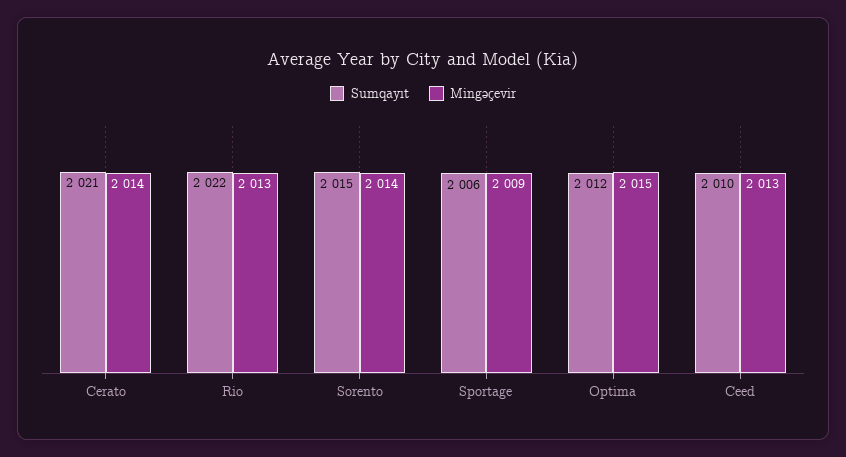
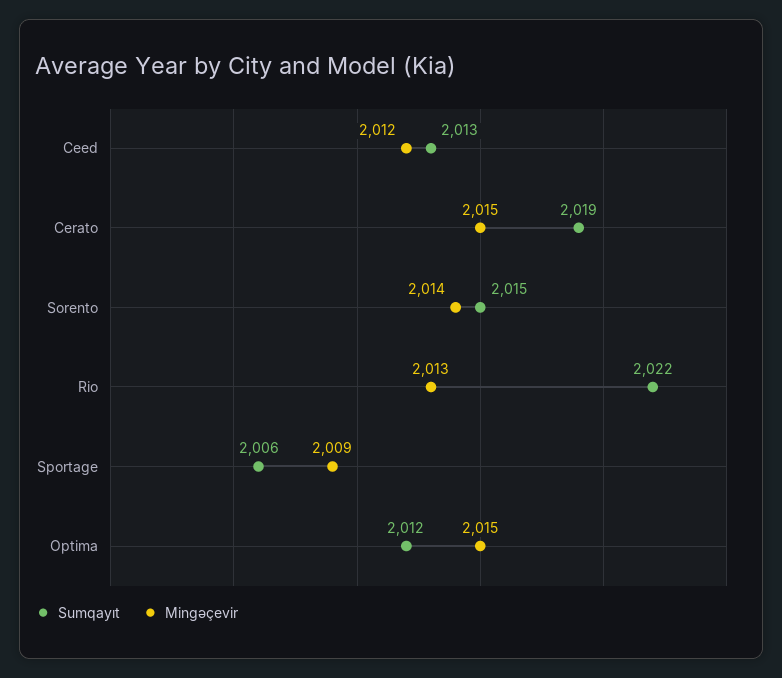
Sumqayıt, Cerato: 2021 -> 2019
Mingəçevir, Cerato: 2014 -> 2015
Sumqayıt, Ceed: 2010 -> 2013
Mingəçevir, Ceed: 2013 -> 2012

